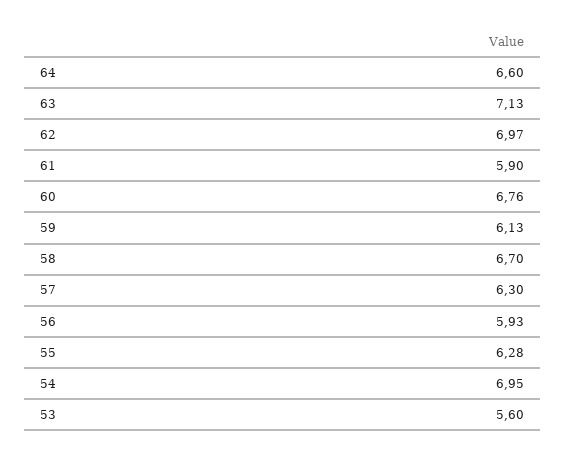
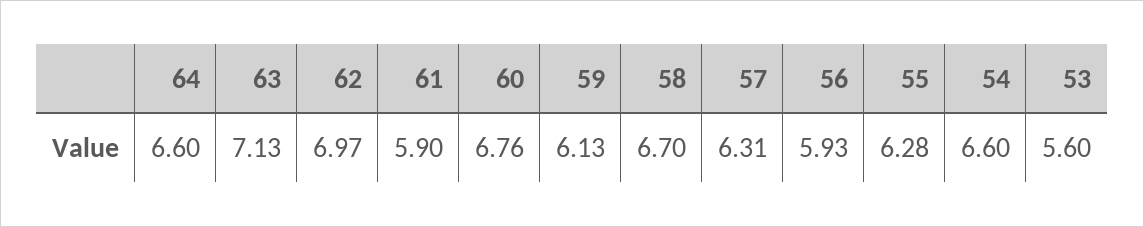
57: 6.3 -> 6.31
54: 6.95 -> 6.6

